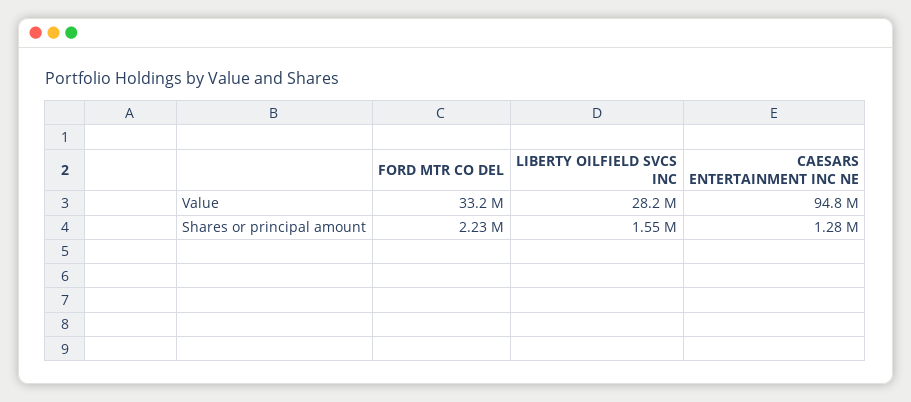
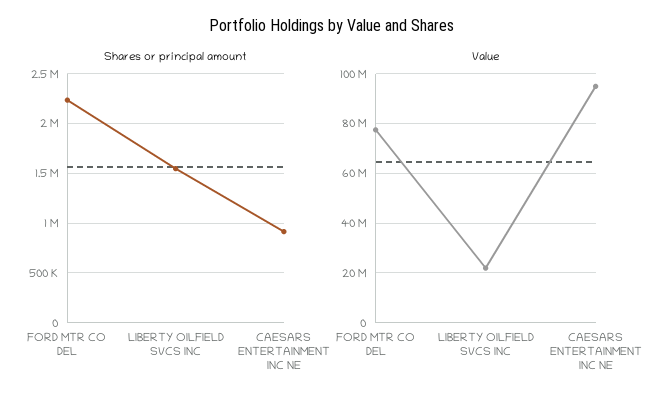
Value, FORD MTR CO DEL: 33200000 -> 77500000
Value, LIBERTY OILFIELD SVCS INC: 28200000 -> 22500000
Shares or principal amount, CAESARS ENTERTAINMENT INC NE: 1280000 -> 900000

